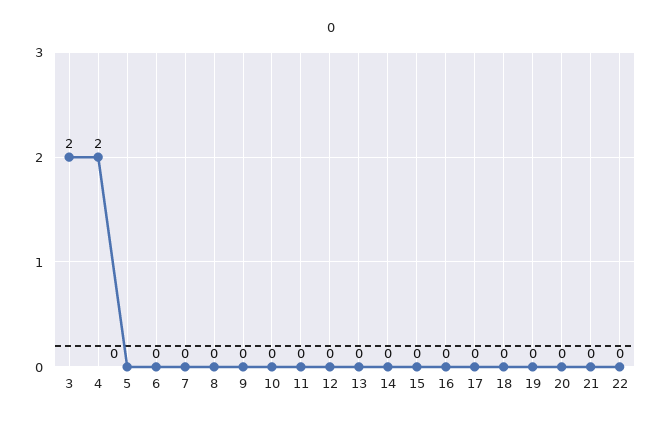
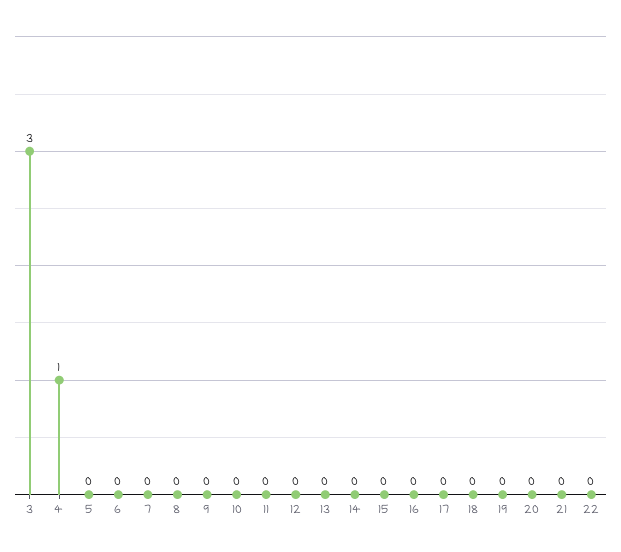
3: 2 -> 3
4: 2 -> 1

